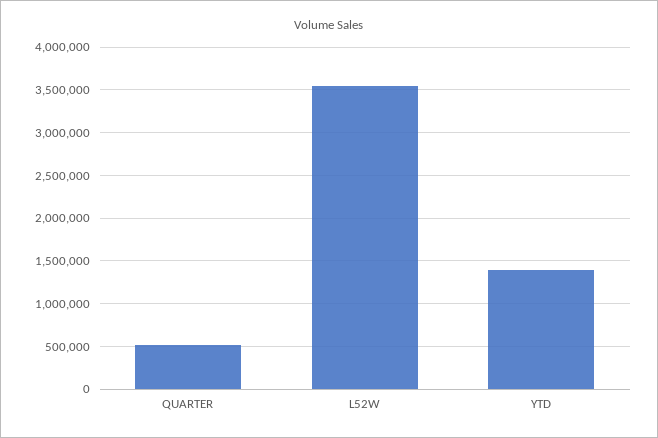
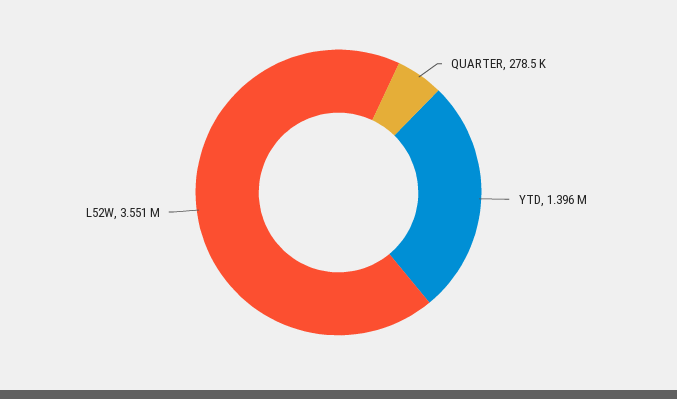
QUARTER: 500000 -> 278500

